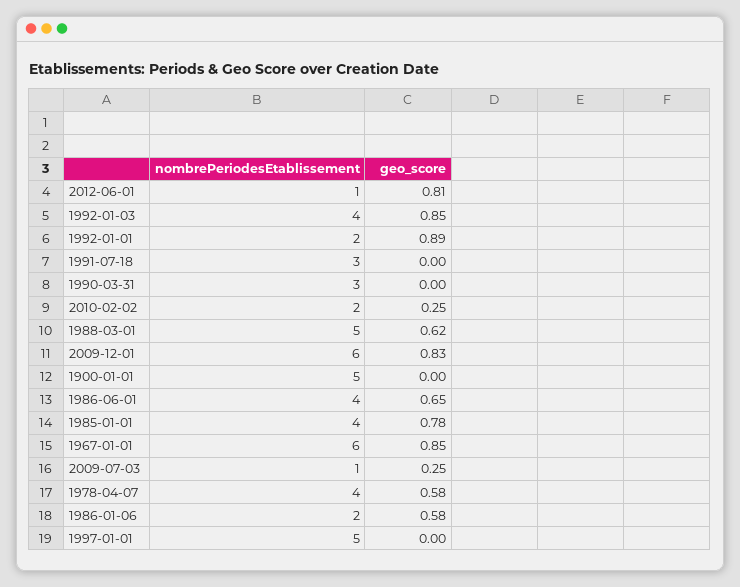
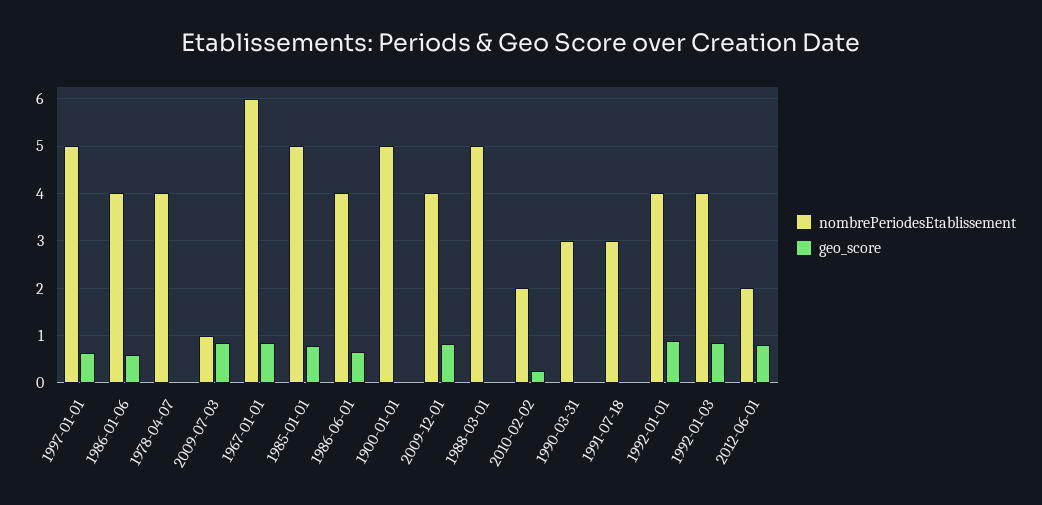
nombrePeriodesEtablissement, 2012-06-01: 1 -> 2
nombrePeriodesEtablissement, 1992-01-01: 2 -> 4
geo_score, 1988-03-01: 0.62 -> 0
nombrePeriodesEtablissement, 2009-12-01: 6 -> 4
nombrePeriodesEtablissement, 1985-01-01: 4 -> 5
geo_score, 2009-07-03: 0.25 -> 0.8
geo_score, 1978-04-07: 0.58 -> 0
nombrePeriodesEtablissement, 1986-01-06: 2 -> 4
geo_score, 1997-01-01: 0 -> 0.6

